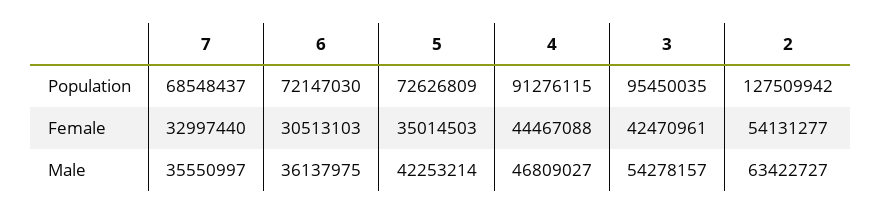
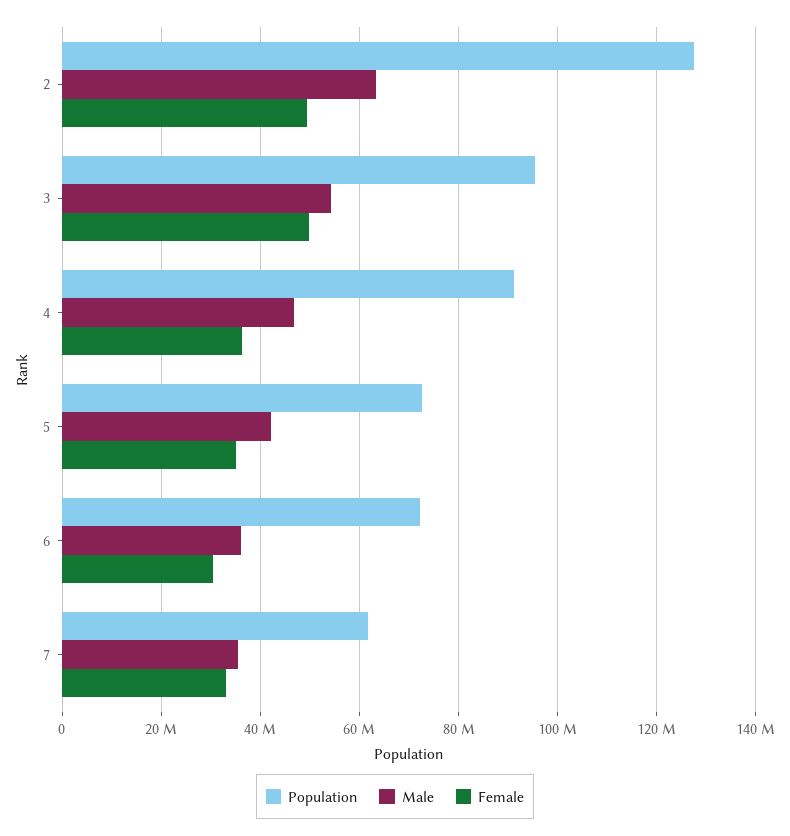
Population, 7: 68548437 -> 62000000
Female, 4: 44467088 -> 36000000
Female, 3: 42470961 -> 50000000
Female, 2: 54131277 -> 50000000

